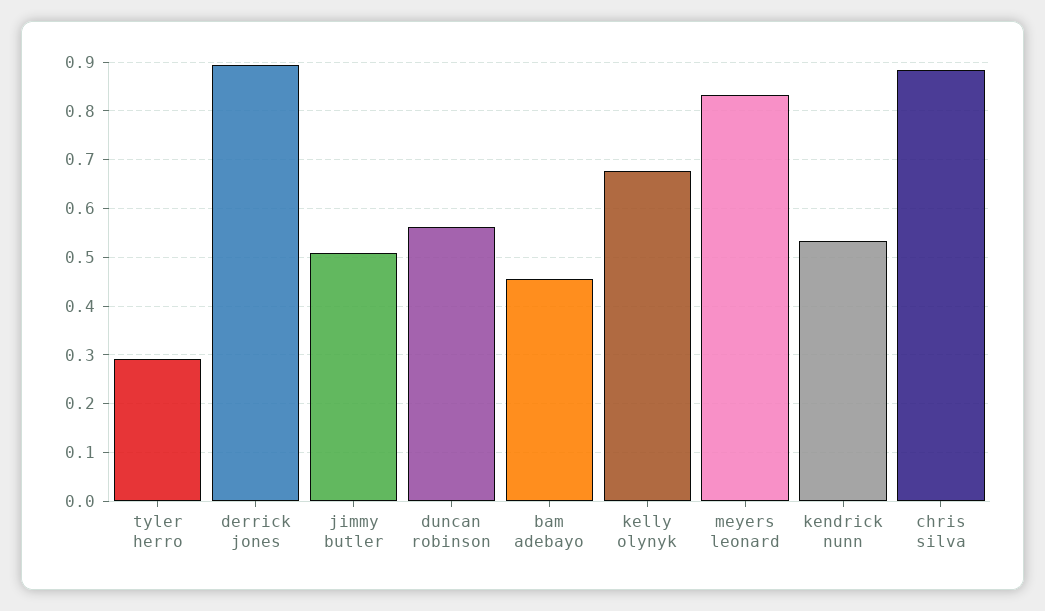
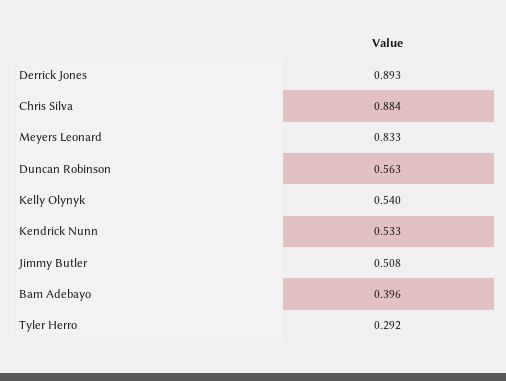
bam adebayo: 0.46 -> 0.396
kelly olynyk: 0.68 -> 0.54

